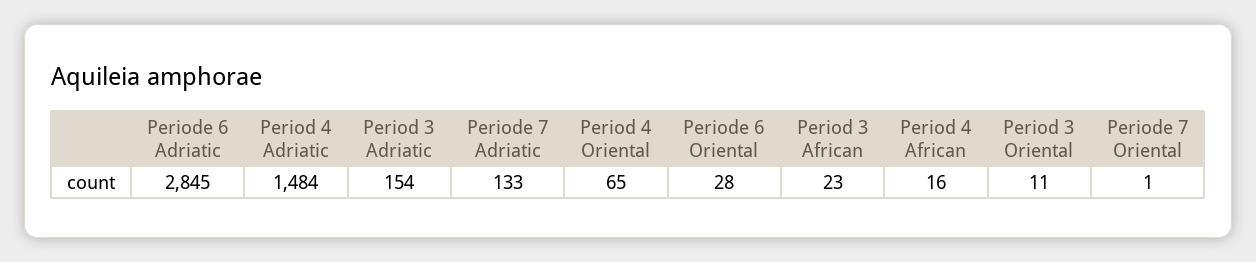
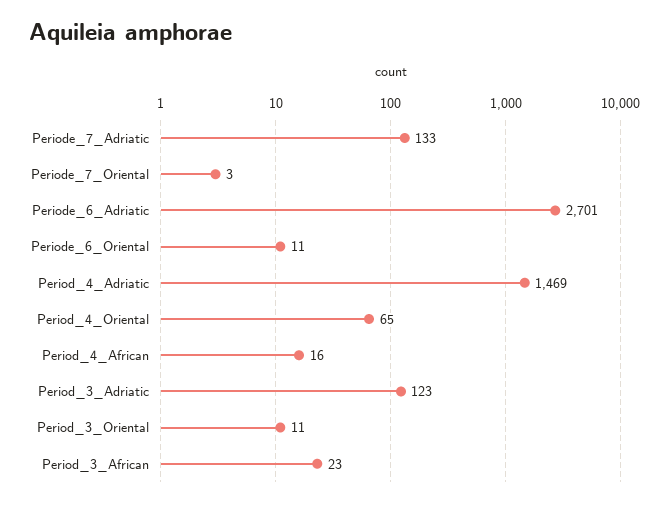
Periode 6 Adriatic: 2845 -> 2701
Period 4 Adriatic: 1484 -> 1469
Period 3 Adriatic: 154 -> 123
Periode 6 Oriental: 28 -> 11
Periode 7 Oriental: 1 -> 3

